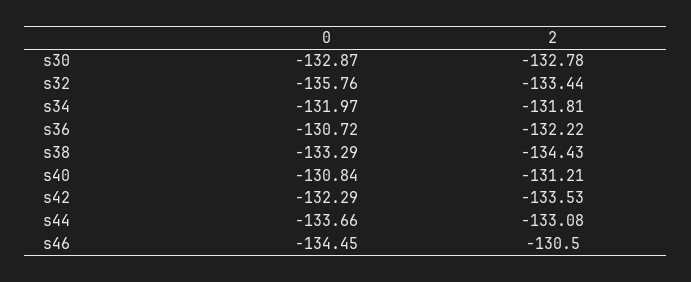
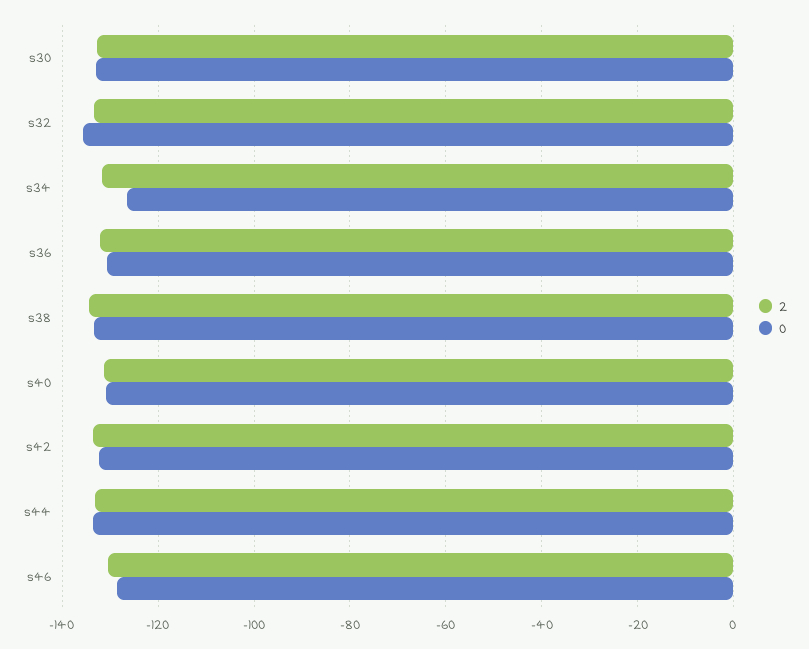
0, s34: -131.97 -> -126
0, s46: -134.45 -> -128

